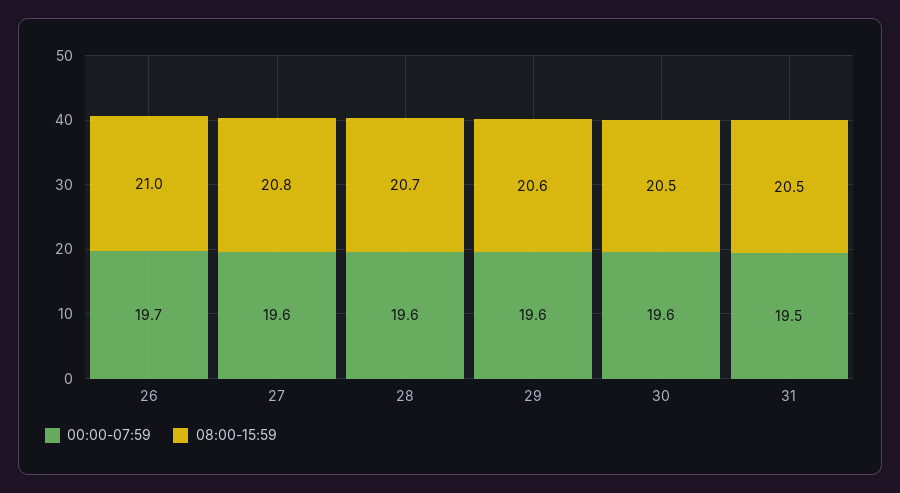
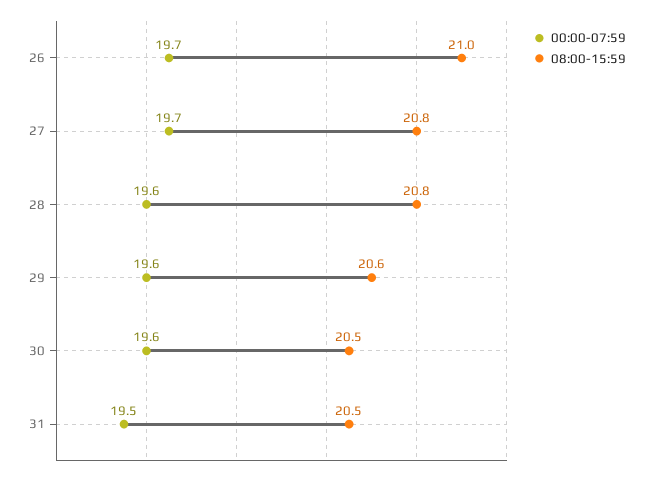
00:00-07:59, 27: 19.6 -> 19.7
08:00-15:59, 28: 20.7 -> 20.8

